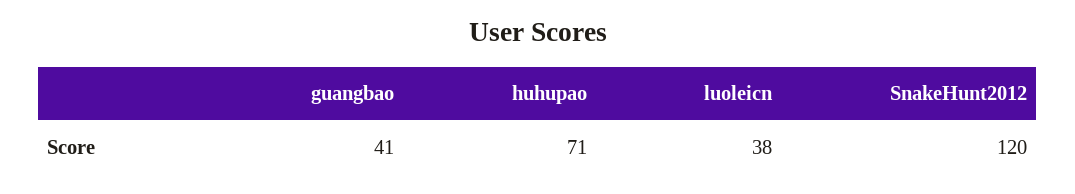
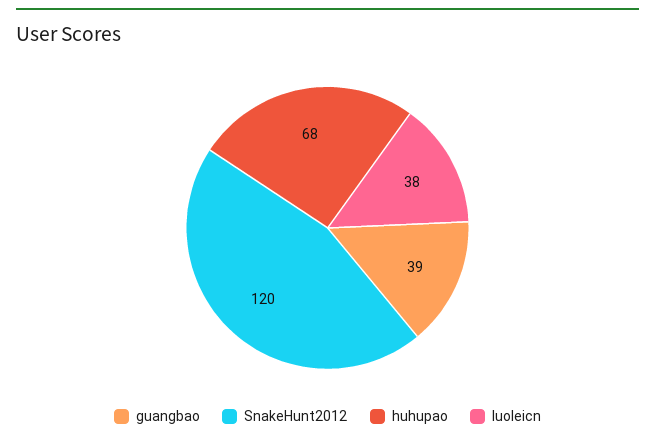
guangbao: 41 -> 39
huhupao: 71 -> 68

